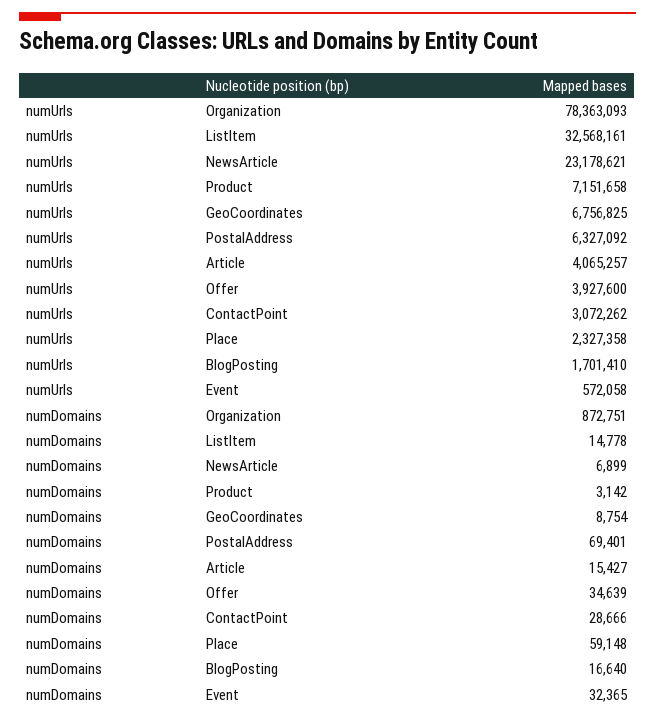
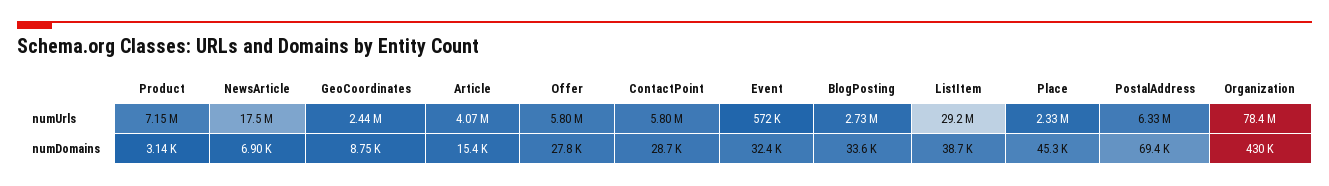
numUrls, ListItem: 32568161 -> 29200000
numUrls, NewsArticle: 23178621 -> 17500000
numUrls, GeoCoordinates: 6756825 -> 2440000
numUrls, Offer: 3927600 -> 5800000
numUrls, ContactPoint: 3072262 -> 5800000
numUrls, BlogPosting: 1701410 -> 2730000
numDomains, Organization: 872751 -> 430000
numDomains, ListItem: 14778 -> 38700
numDomains, Offer: 34639 -> 27800
numDomains, Place: 59148 -> 45300
numDomains, BlogPosting: 16640 -> 33600

